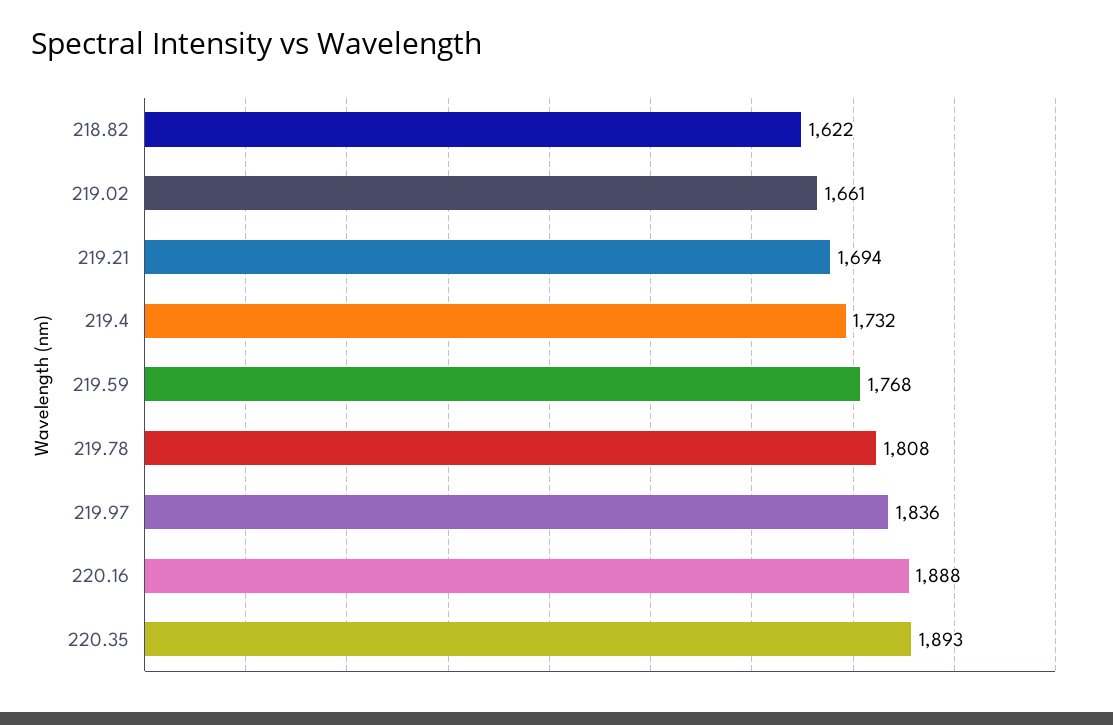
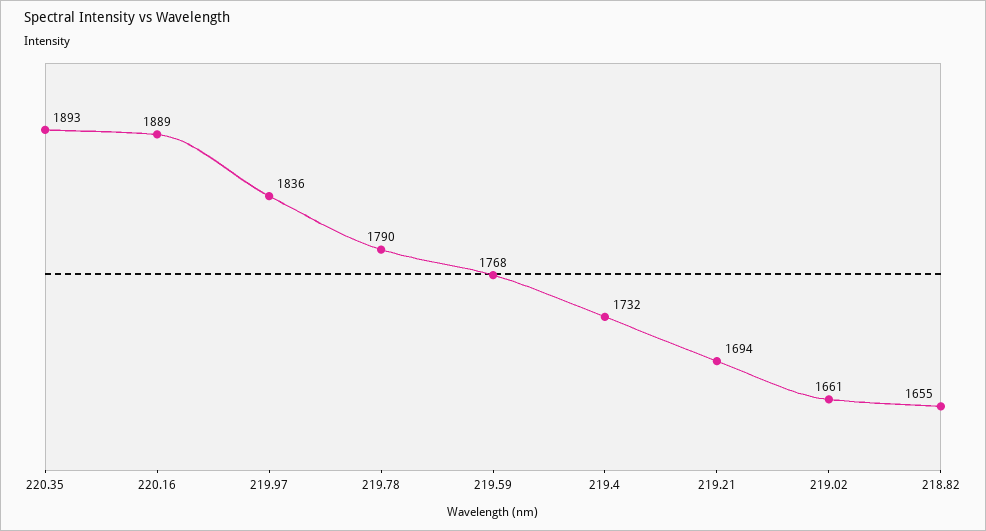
218.82: 1622 -> 1655
219.78: 1808 -> 1790
220.16: 1888 -> 1889

